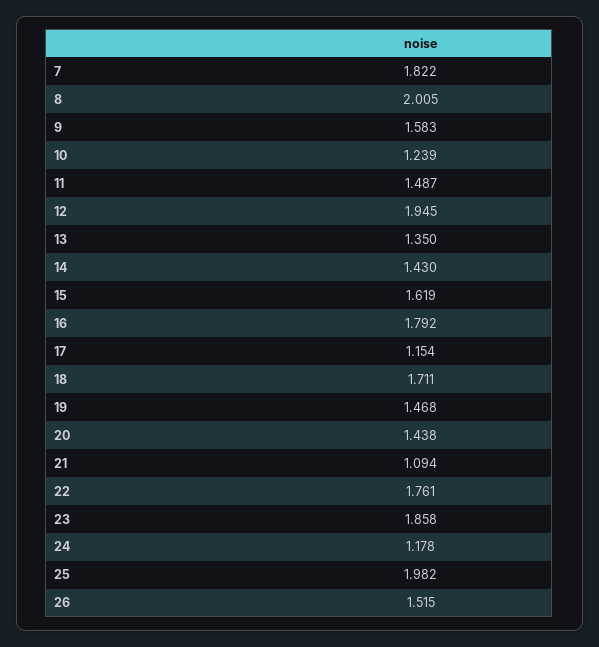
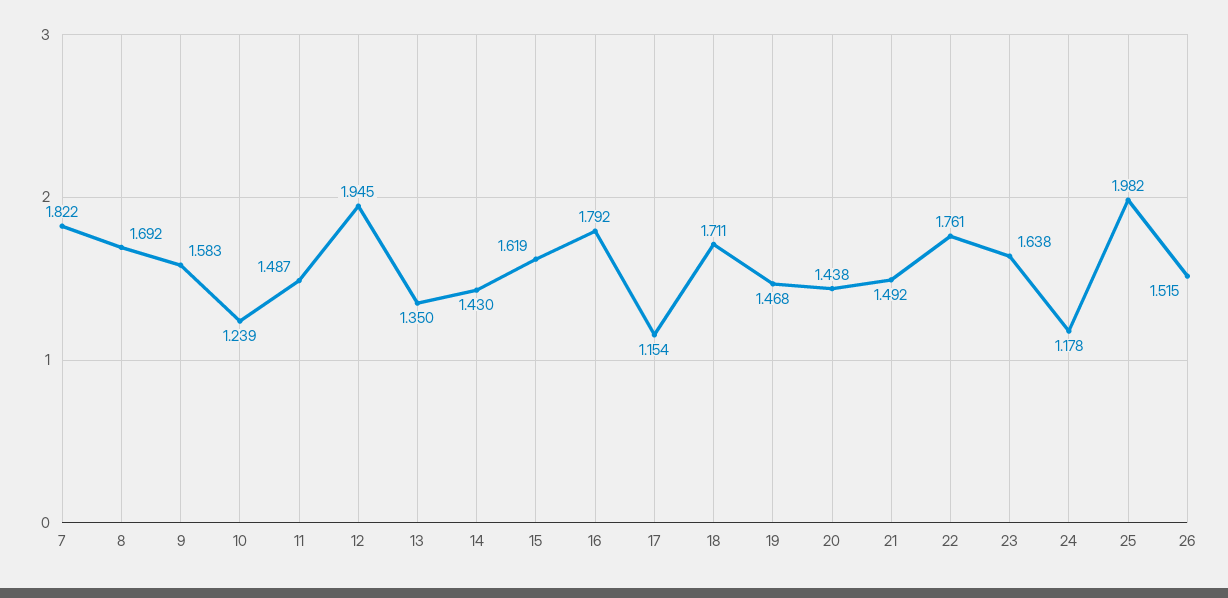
8: 2.005 -> 1.692
21: 1.094 -> 1.492
23: 1.858 -> 1.638

